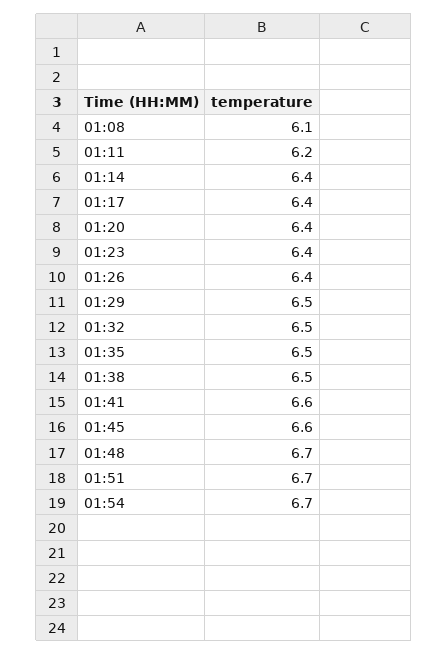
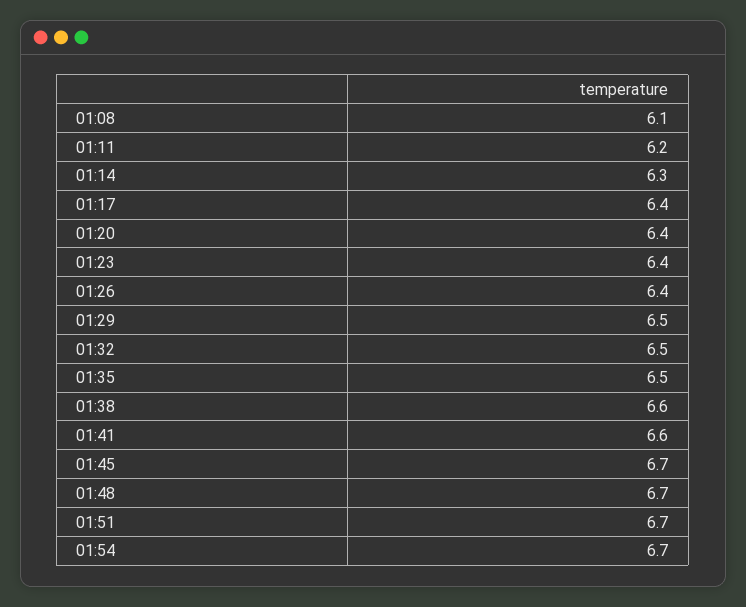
01:14: 6.4 -> 6.3
01:38: 6.5 -> 6.6
01:45: 6.6 -> 6.7

